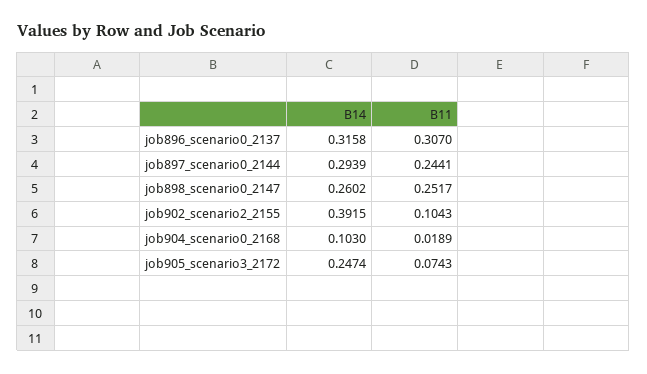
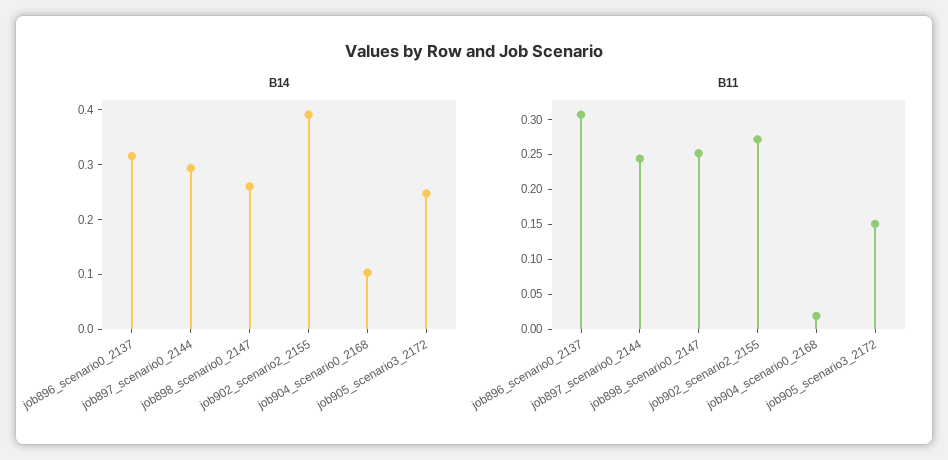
B11, job902_scenario2_2155: 0.1043 -> 0.275
B11, job905_scenario3_2172: 0.0743 -> 0.15

